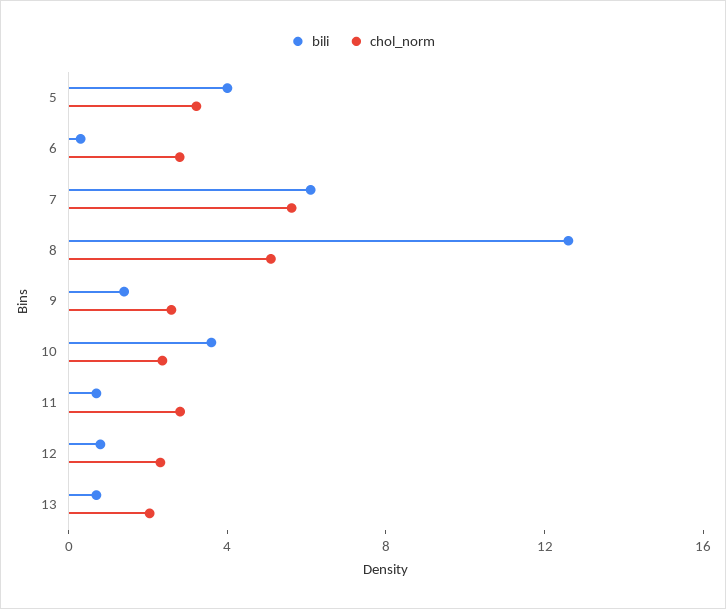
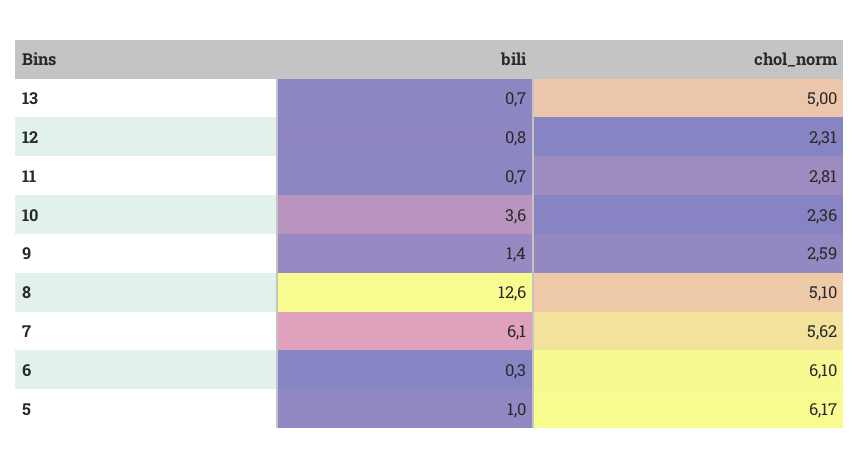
bili, 5: 4 -> 1
chol_norm, 5: 3 -> 6.17
chol_norm, 6: 3 -> 6.1
chol_norm, 13: 2 -> 5

